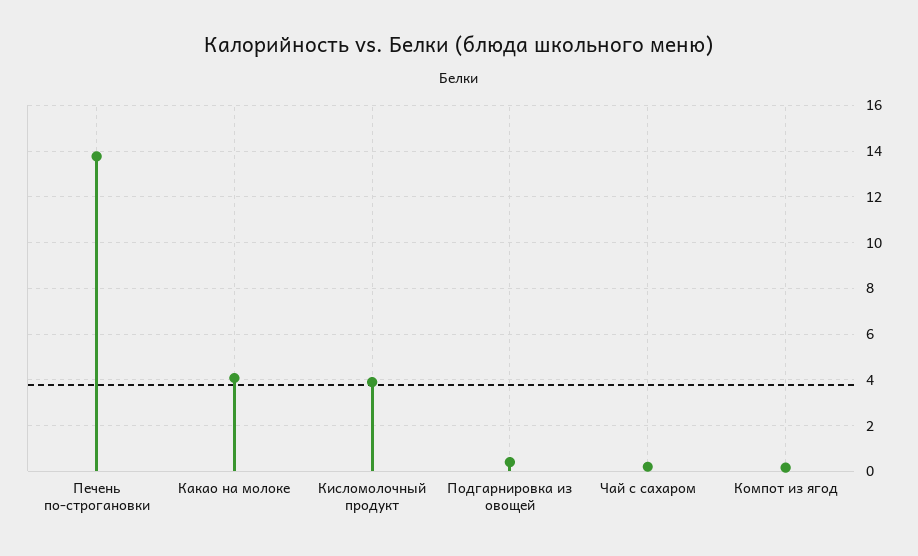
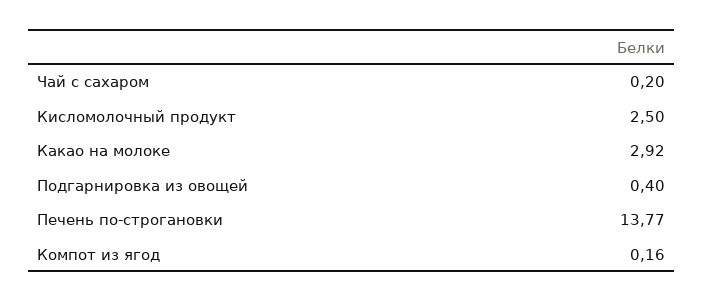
Какао на молоке: 4 -> 2.92
Кисломолочный продукт: 4 -> 2.5

